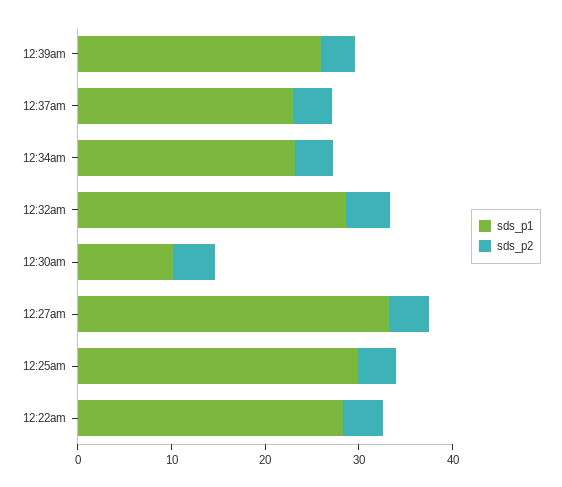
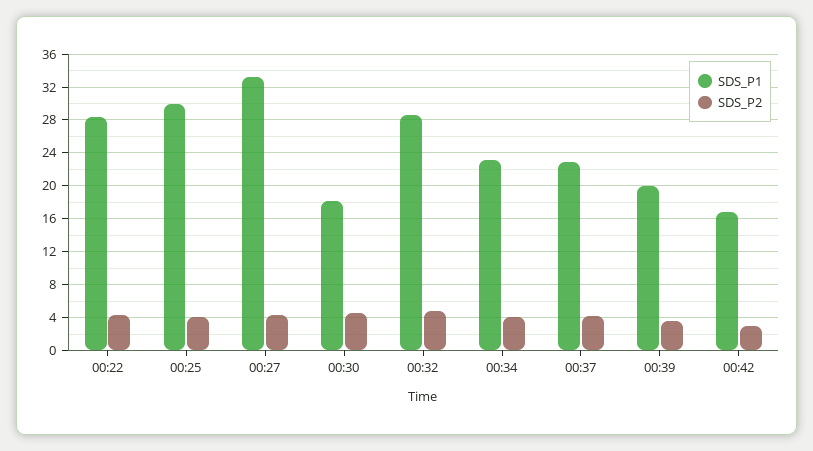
sds_p1, 12:39am: 26 -> 20
sds_p1, 12:30am: 10 -> 18
sds_p1, 00:42: none -> 17
sds_p2, 00:42: none -> 3

